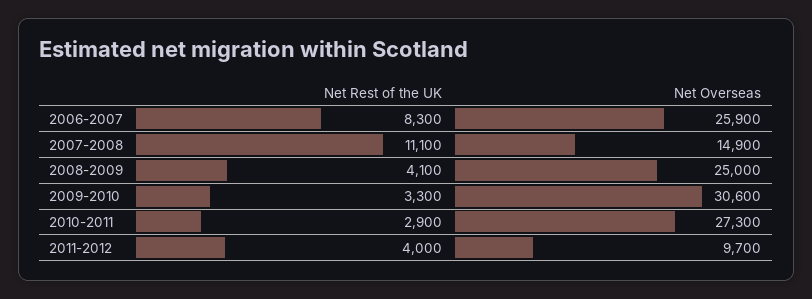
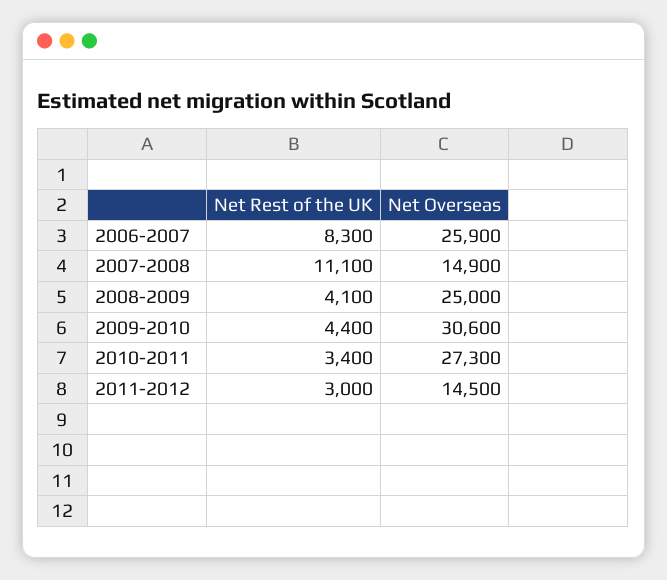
Net Rest of the UK, 2009-2010: 3300 -> 4400
Net Rest of the UK, 2010-2011: 2900 -> 3400
Net Rest of the UK, 2011-2012: 4000 -> 3000
Net Overseas, 2011-2012: 9700 -> 14500

